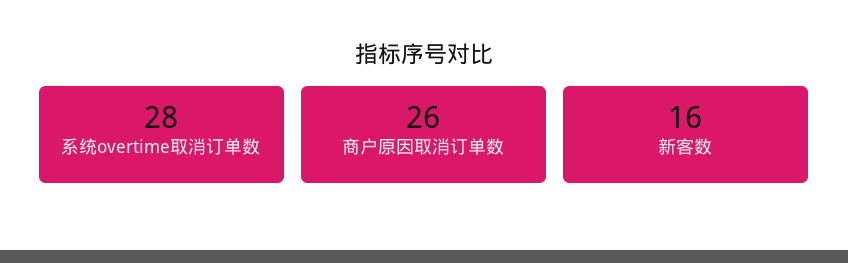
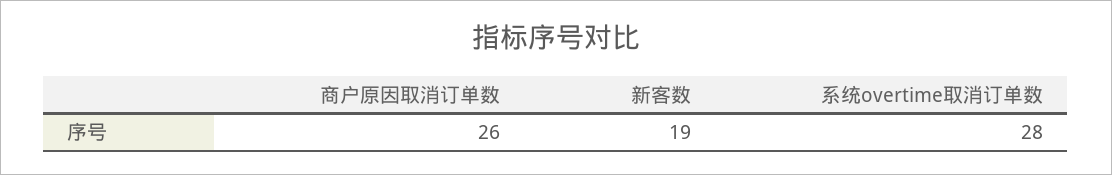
新客数: 16 -> 19

